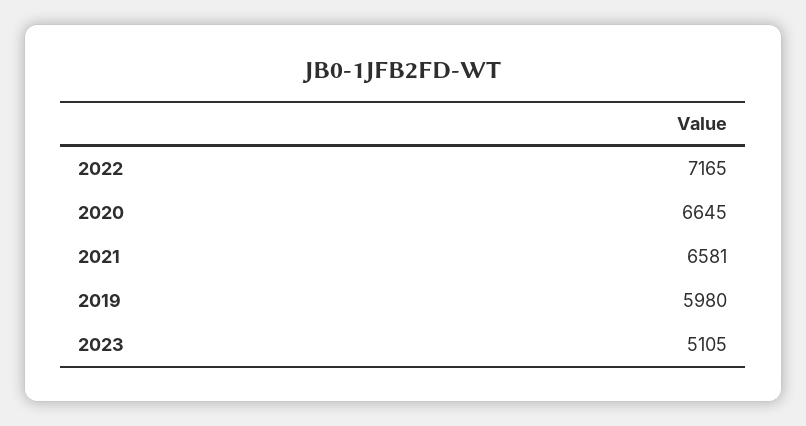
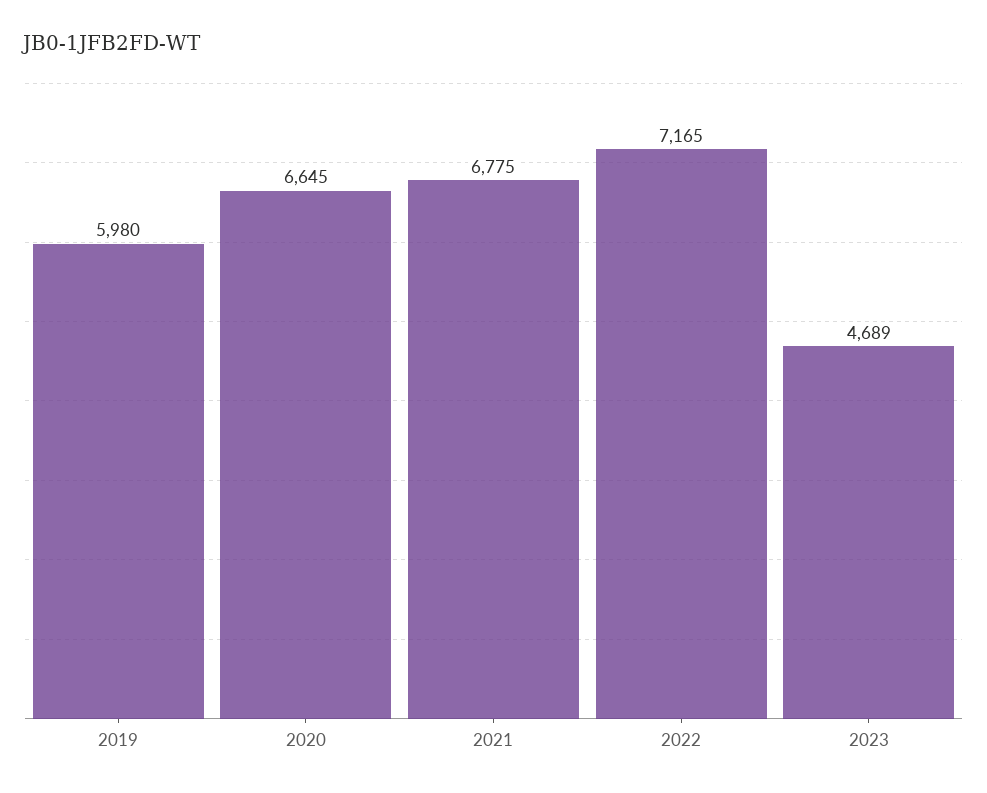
2021: 6581 -> 6775
2023: 5105 -> 4689

